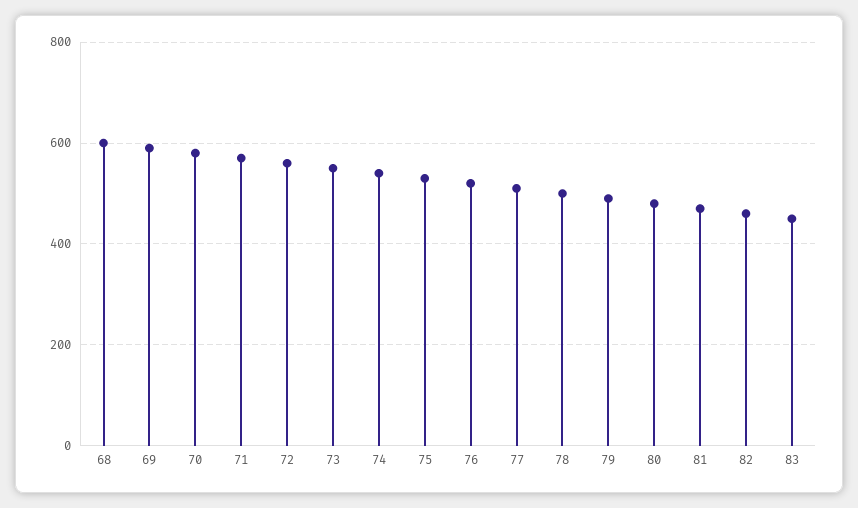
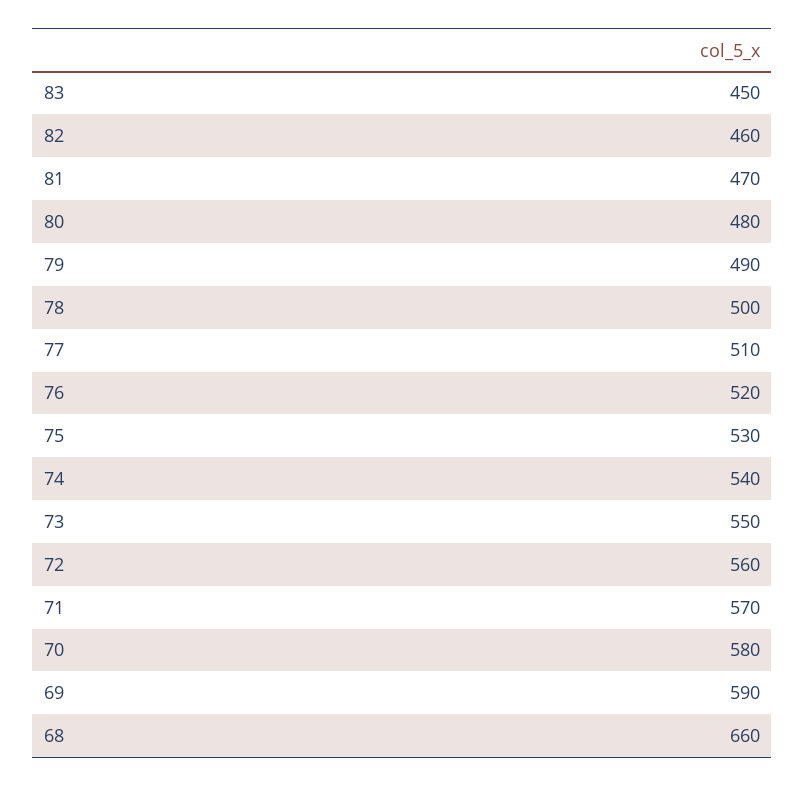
68: 600 -> 660

